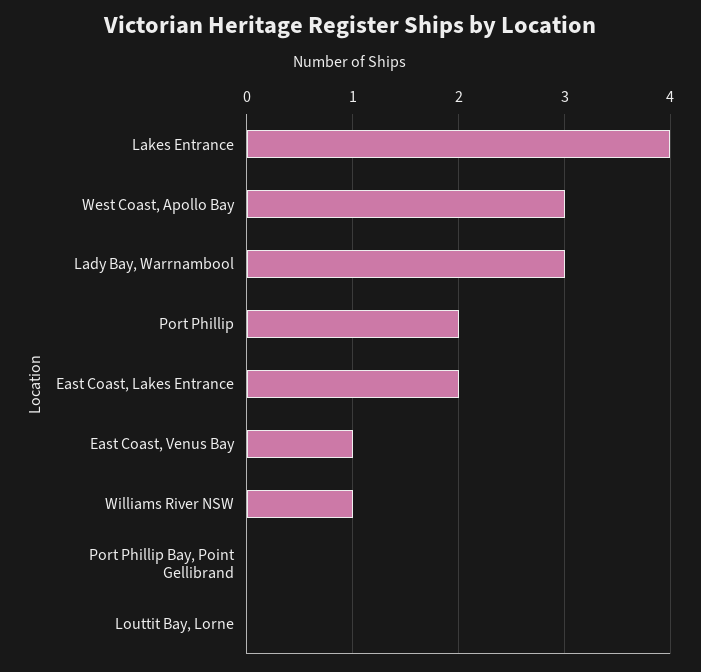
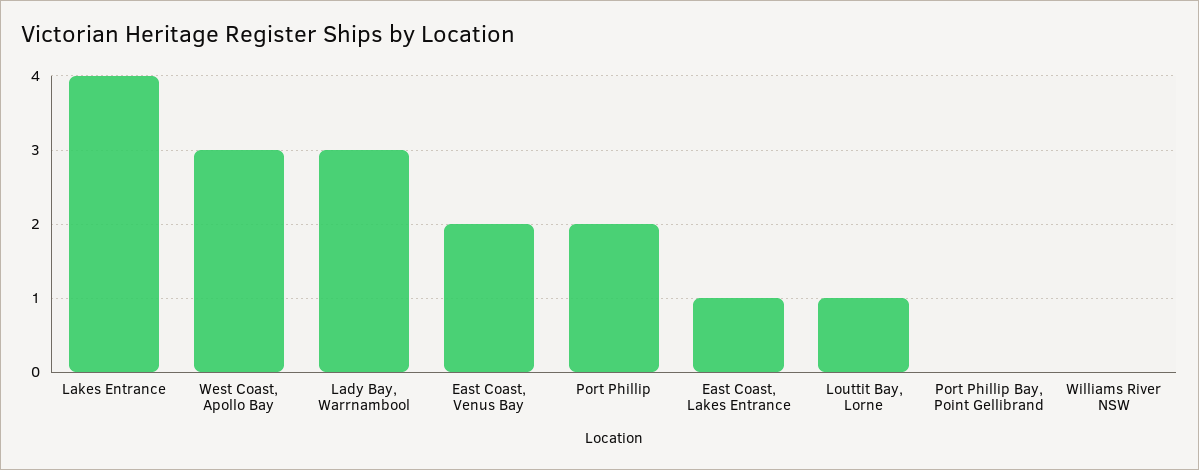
East Coast, Lakes Entrance: 2 -> 1
East Coast, Venus Bay: 1 -> 2
Williams River NSW: 1 -> 0
Louttit Bay, Lorne: 0 -> 1

